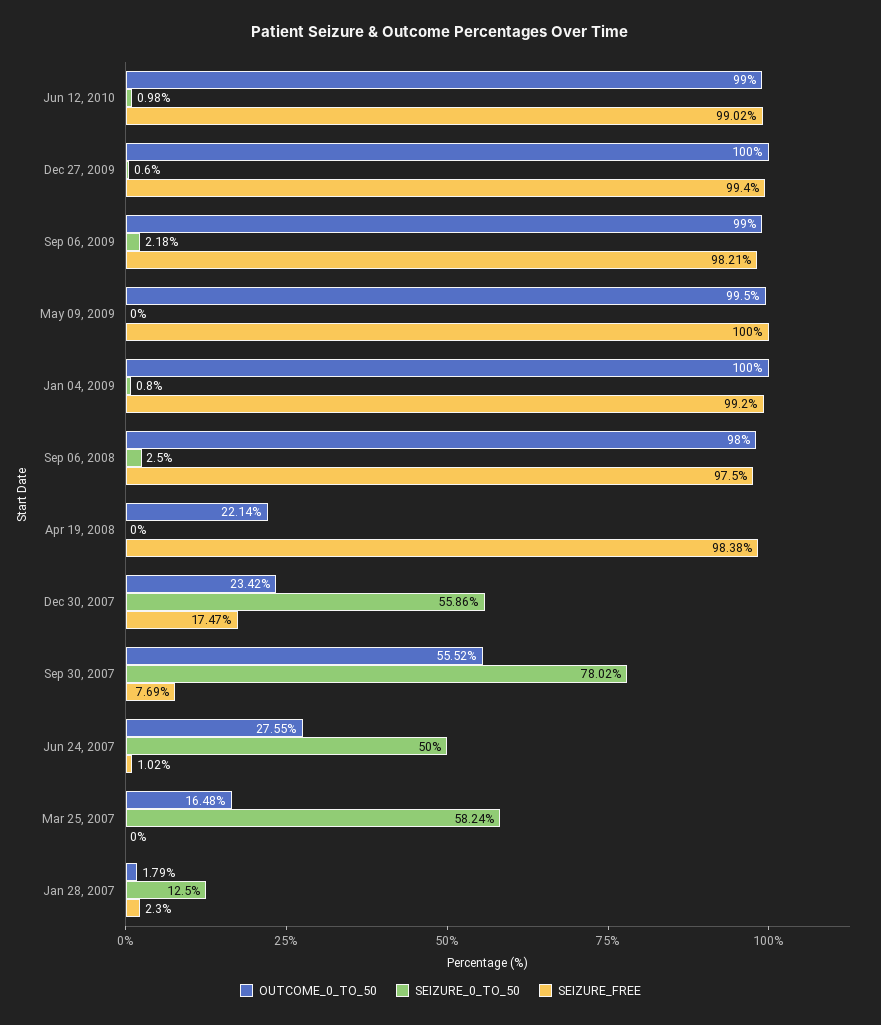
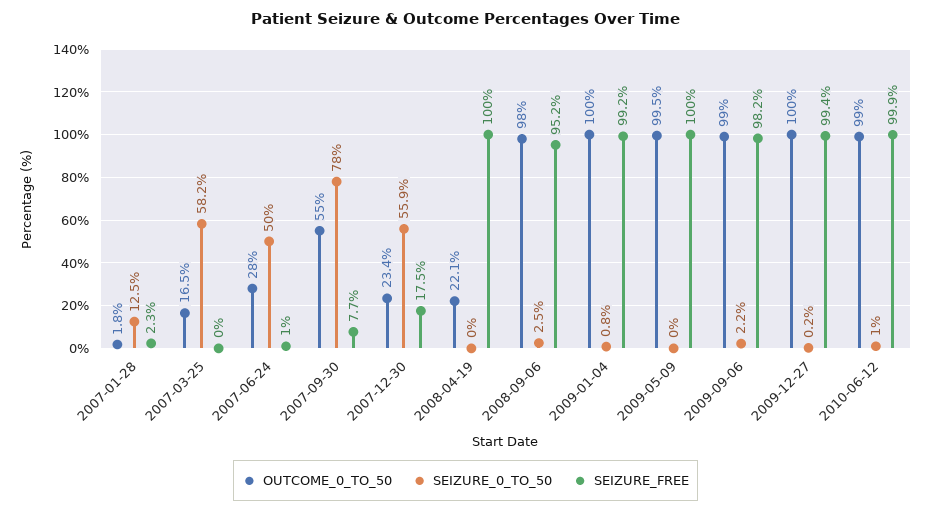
SEIZURE_FREE, Jun 12, 2010: 99.02 -> 99.9
SEIZURE_0_TO_50, Dec 27, 2009: 0.6 -> 0.2
SEIZURE_FREE, Sep 06, 2008: 97.5 -> 95.2
SEIZURE_FREE, Apr 19, 2008: 98.38 -> 100
OUTCOME_0_TO_50, Sep 30, 2007: 55.52 -> 55
OUTCOME_0_TO_50, Jun 24, 2007: 27.55 -> 28

